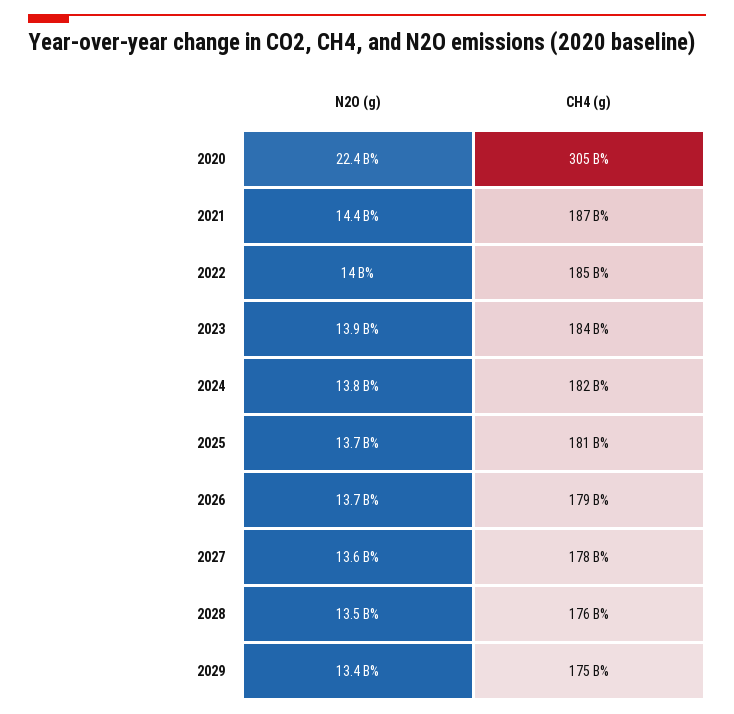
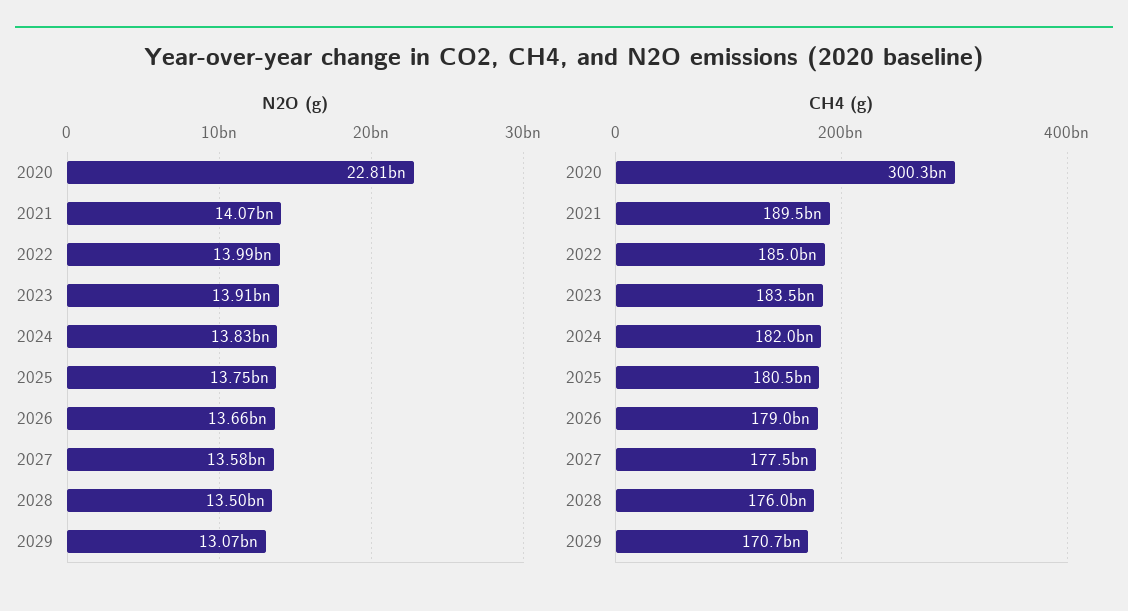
N2O (g), 2020: 22400000000 -> 22810000000
CH4 (g), 2020: 305000000000 -> 300300000000
N2O (g), 2021: 14400000000 -> 14070000000
CH4 (g), 2021: 187000000000 -> 189500000000
N2O (g), 2029: 13400000000 -> 13070000000
CH4 (g), 2029: 175000000000 -> 170700000000

